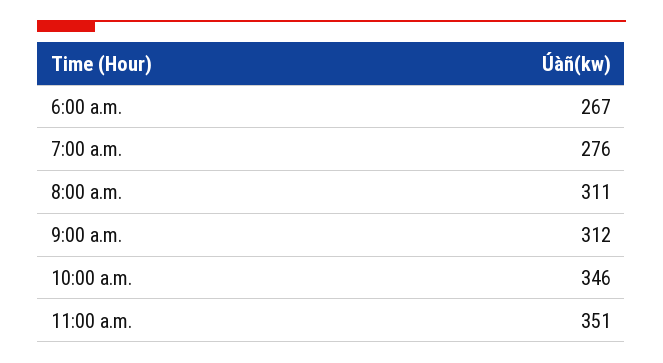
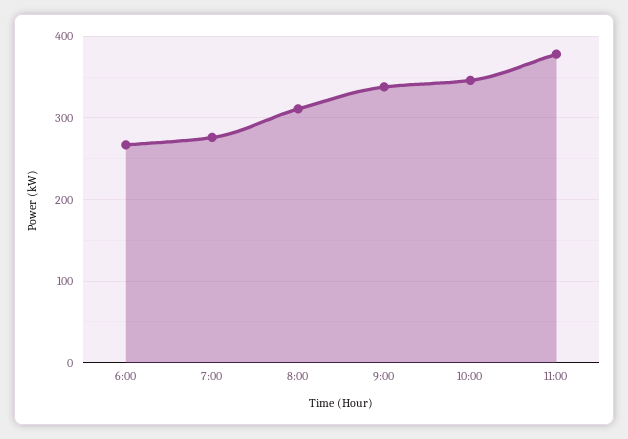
9:00 a.m.: 312 -> 340
11:00 a.m.: 351 -> 380

